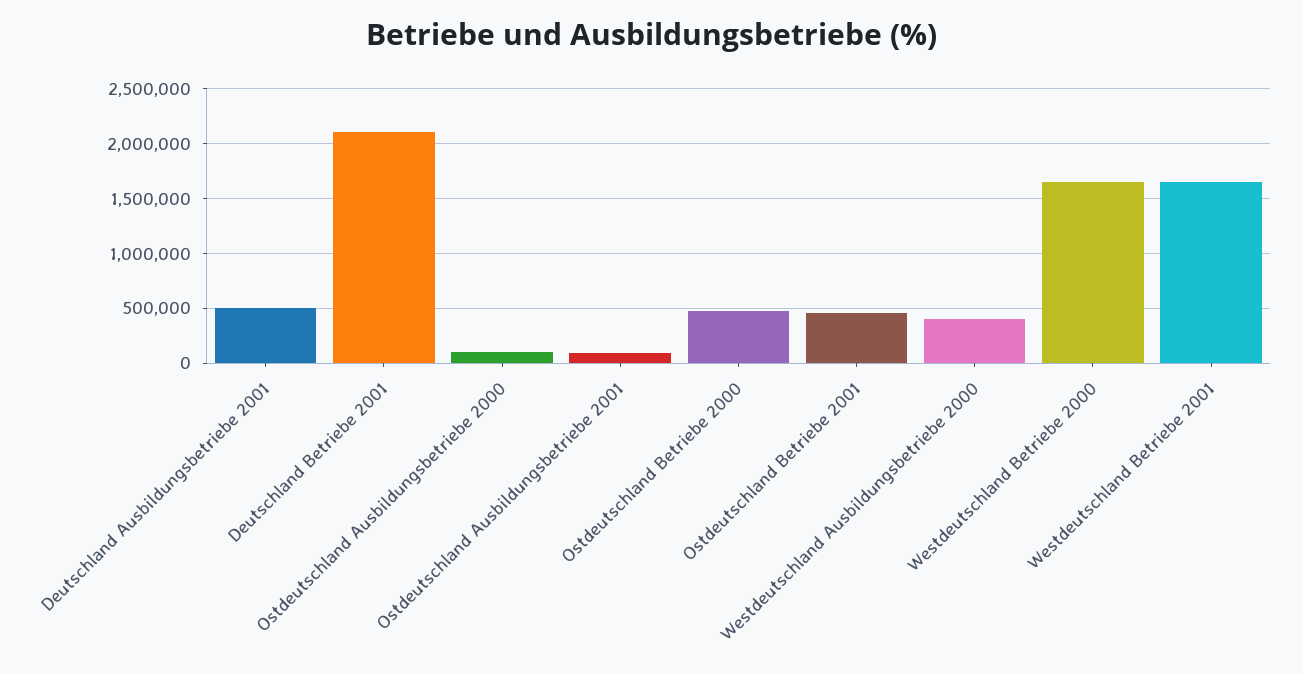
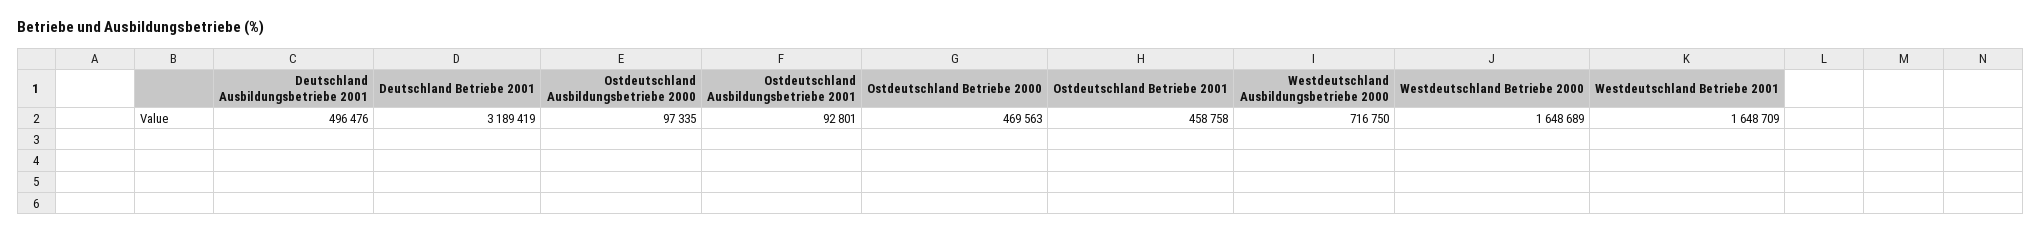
Deutschland Betriebe 2001: 2100000 -> 3189419
Westdeutschland Ausbildungsbetriebe 2000: 400000 -> 716750

